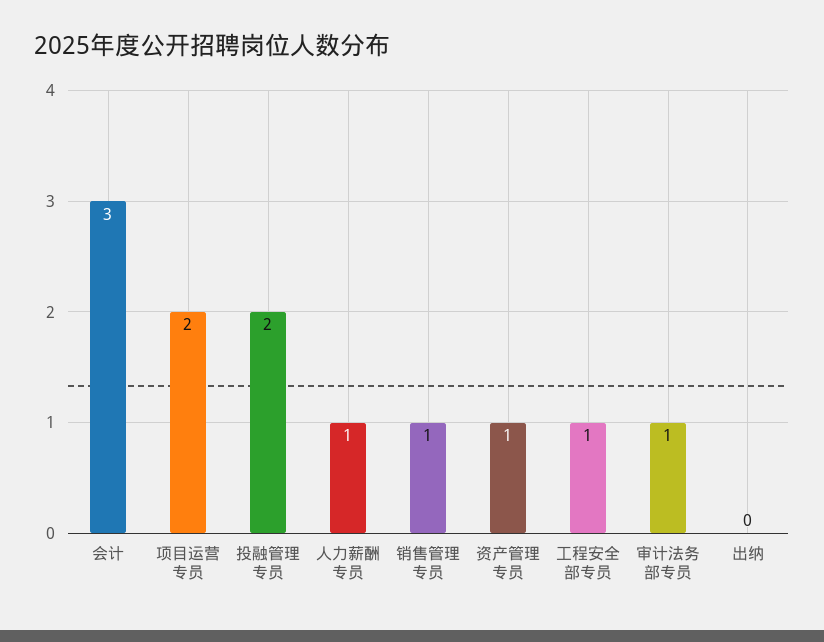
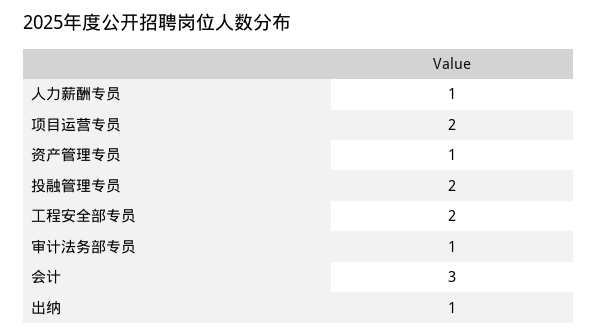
销售管理专员: 1 -> none
工程安全部专员: 1 -> 2
出纳: 0 -> 1

